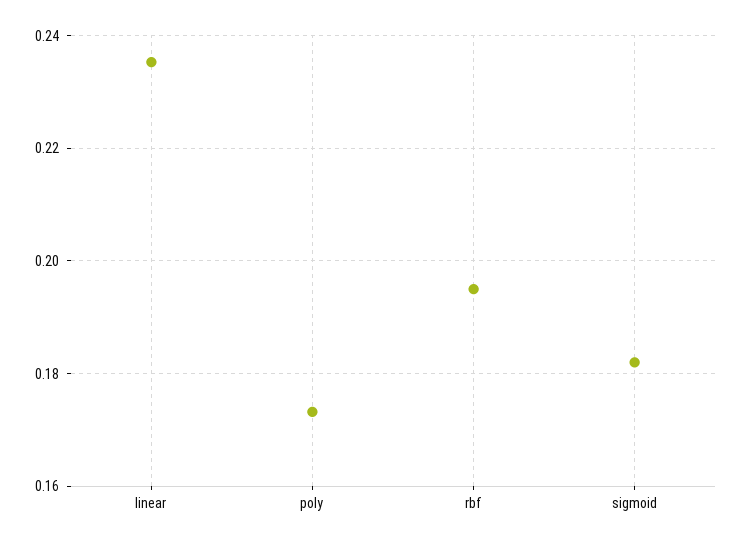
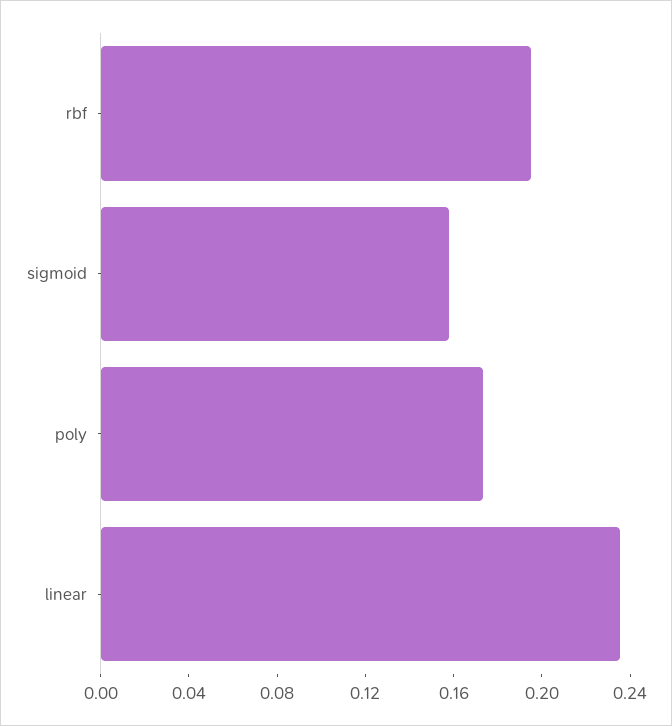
sigmoid: 0.182 -> 0.16

